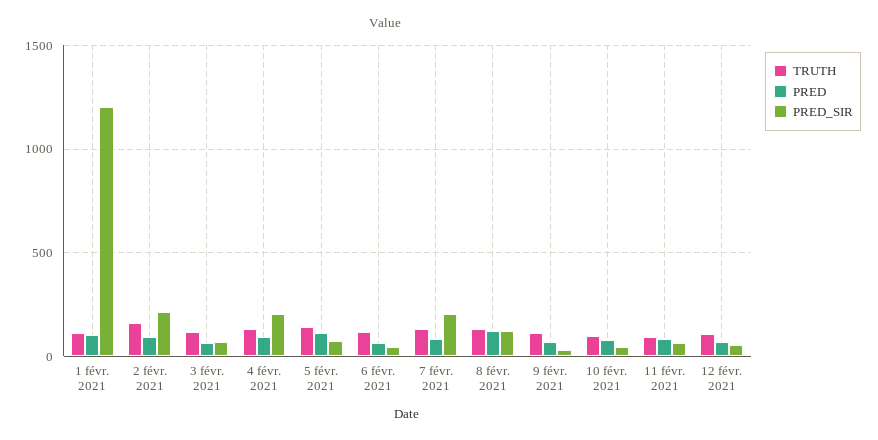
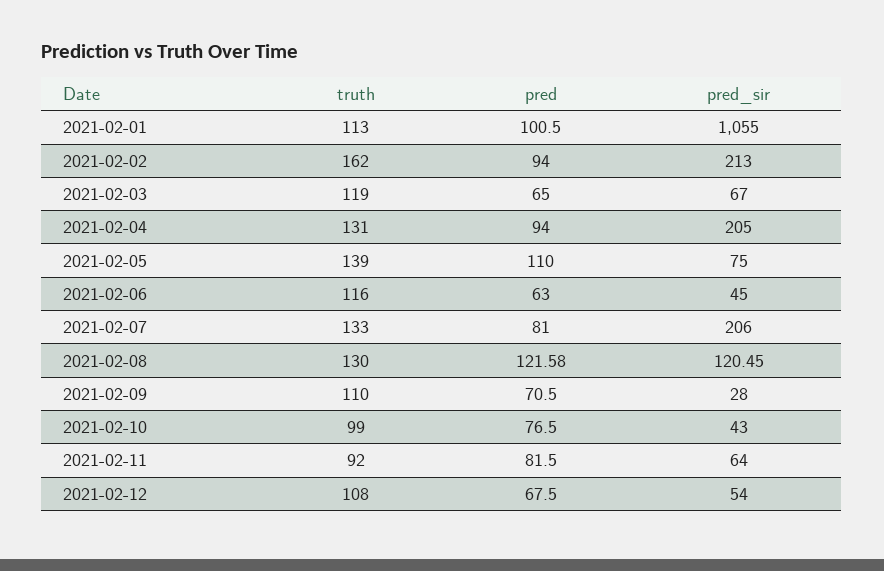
PRED_SIR, 1 févr. 2021: 1200 -> 1055

